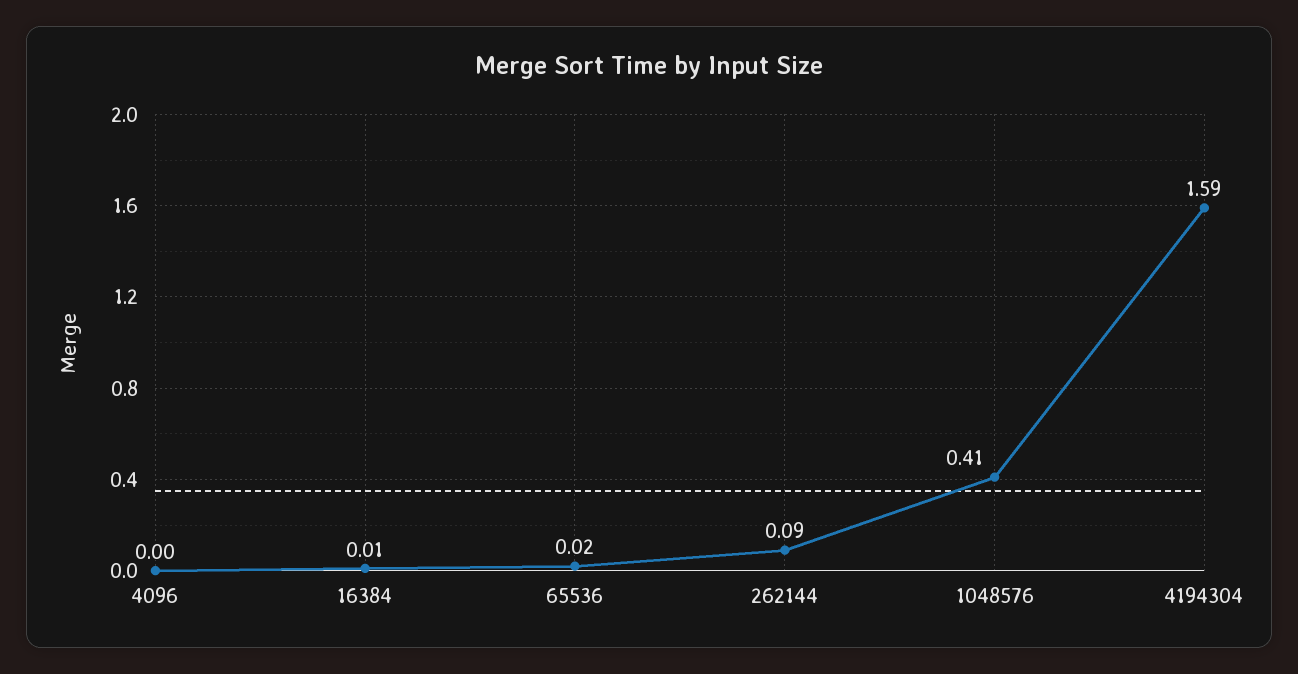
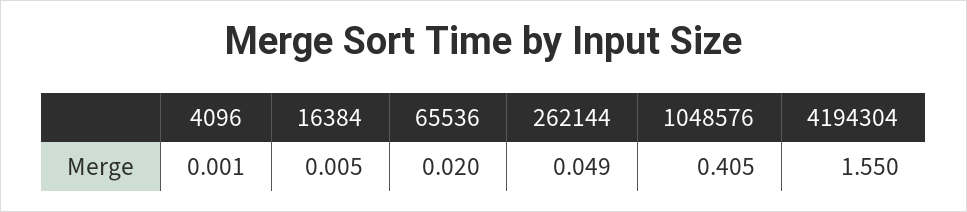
262144: 0.09 -> 0.049
4194304: 1.59 -> 1.55

